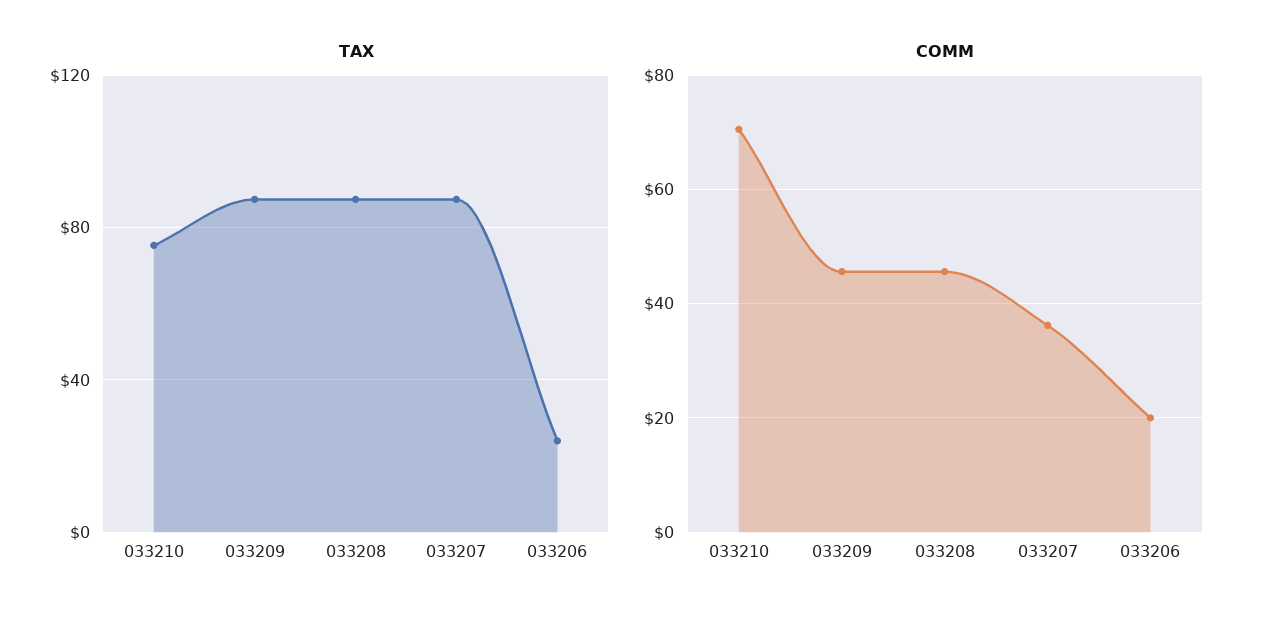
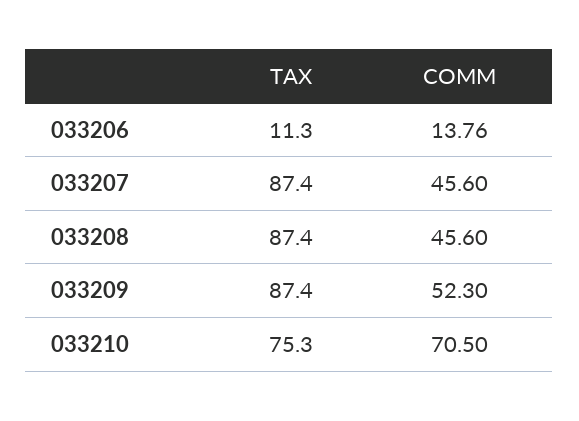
TAX, 033206: 25 -> 11.3
COMM, 033209: 46 -> 52.3
COMM, 033207: 36 -> 45.6
COMM, 033206: 20 -> 13.76

